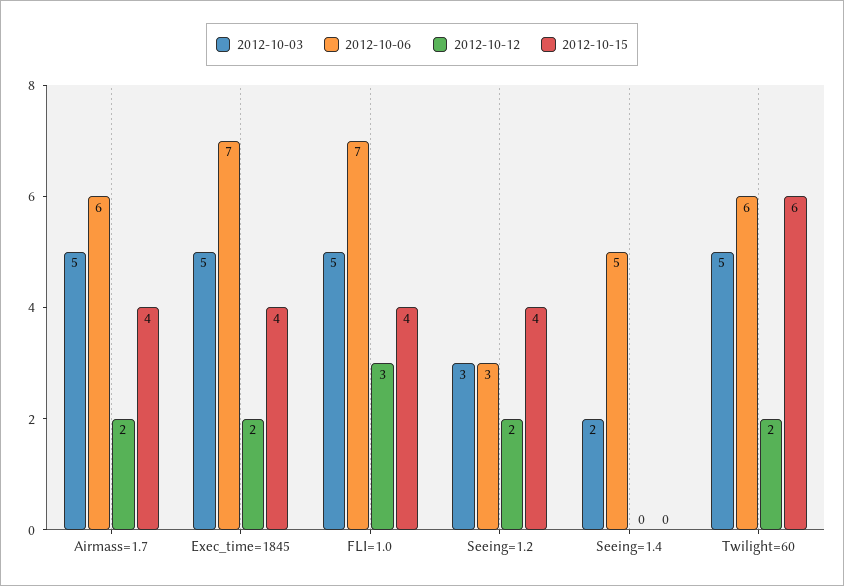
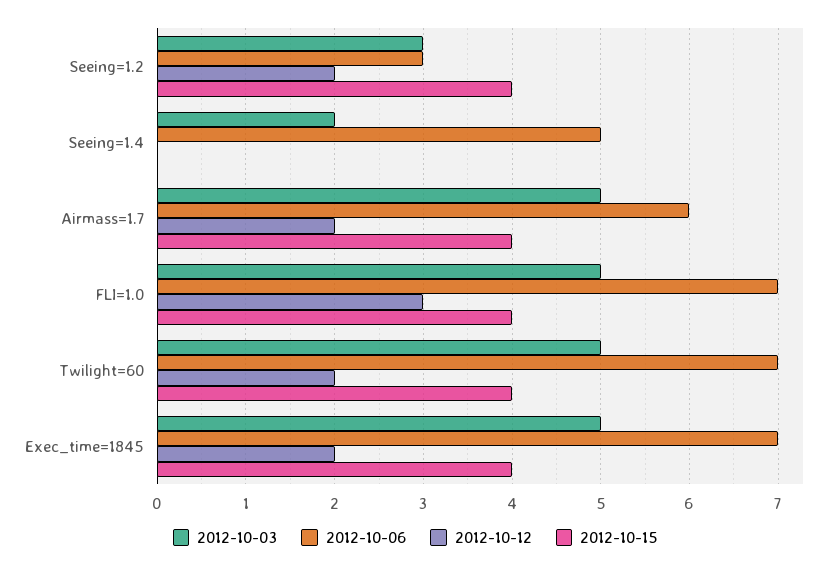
2012-10-06, Twilight=60: 6 -> 7
2012-10-15, Twilight=60: 6 -> 4

